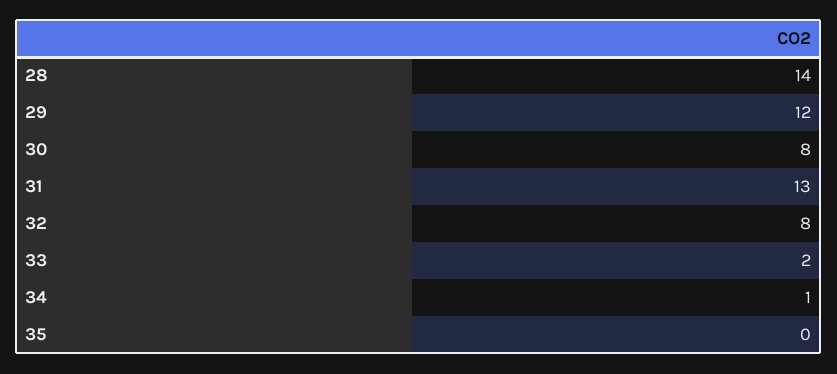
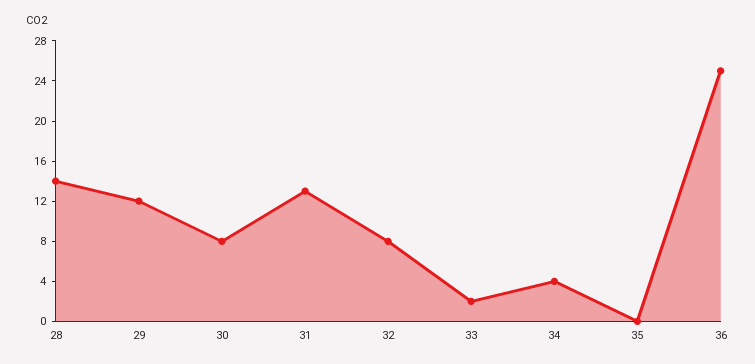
34: 1 -> 4
36: none -> 25

